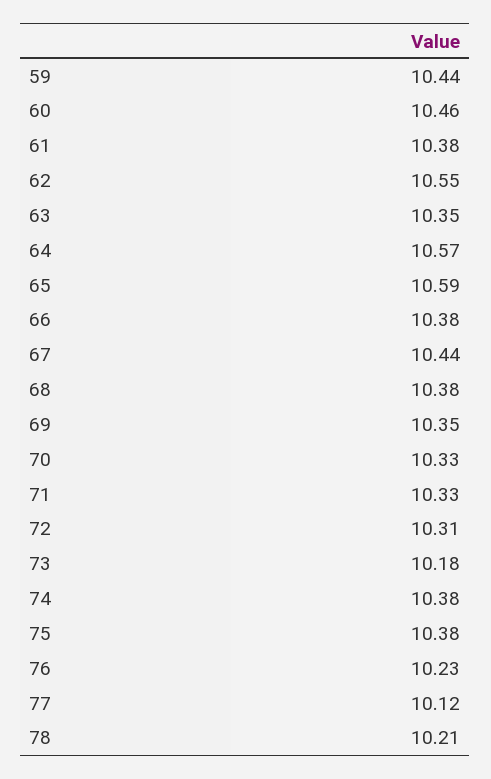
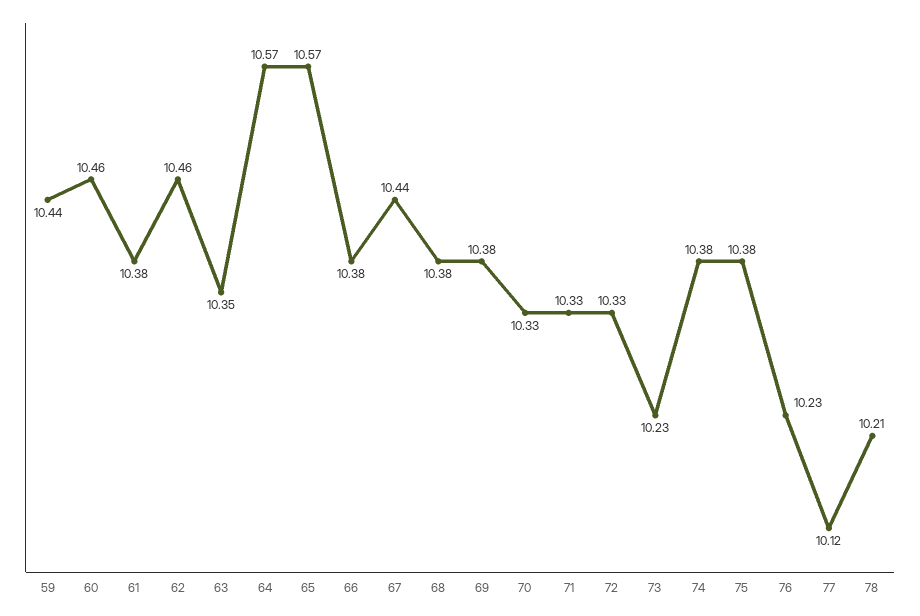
62: 10.55 -> 10.46
65: 10.59 -> 10.57
69: 10.35 -> 10.38
72: 10.31 -> 10.33
73: 10.18 -> 10.23

